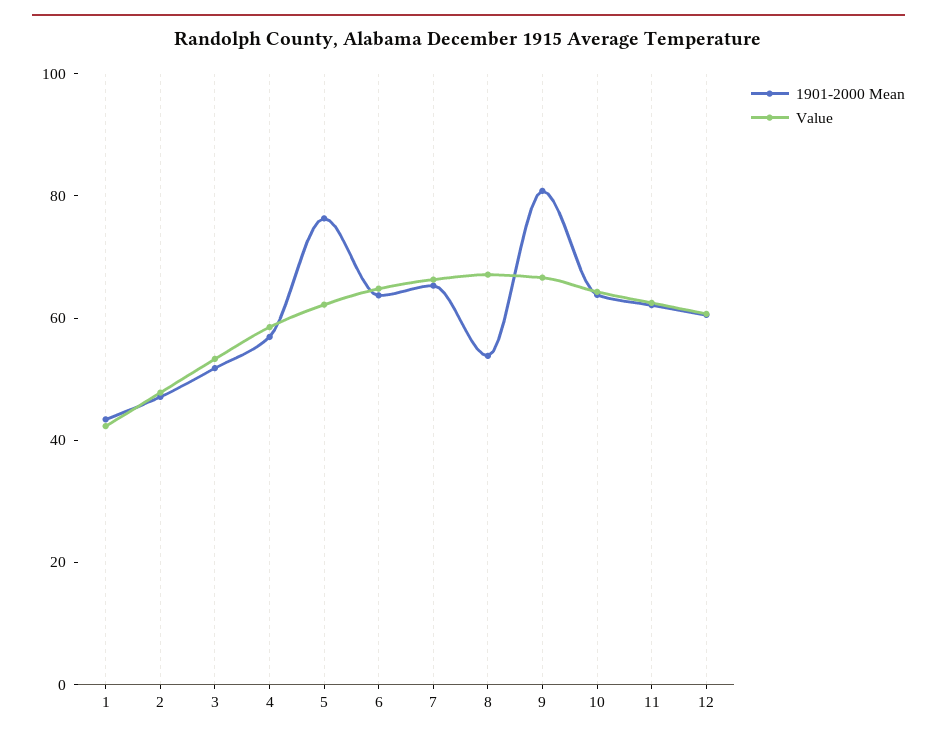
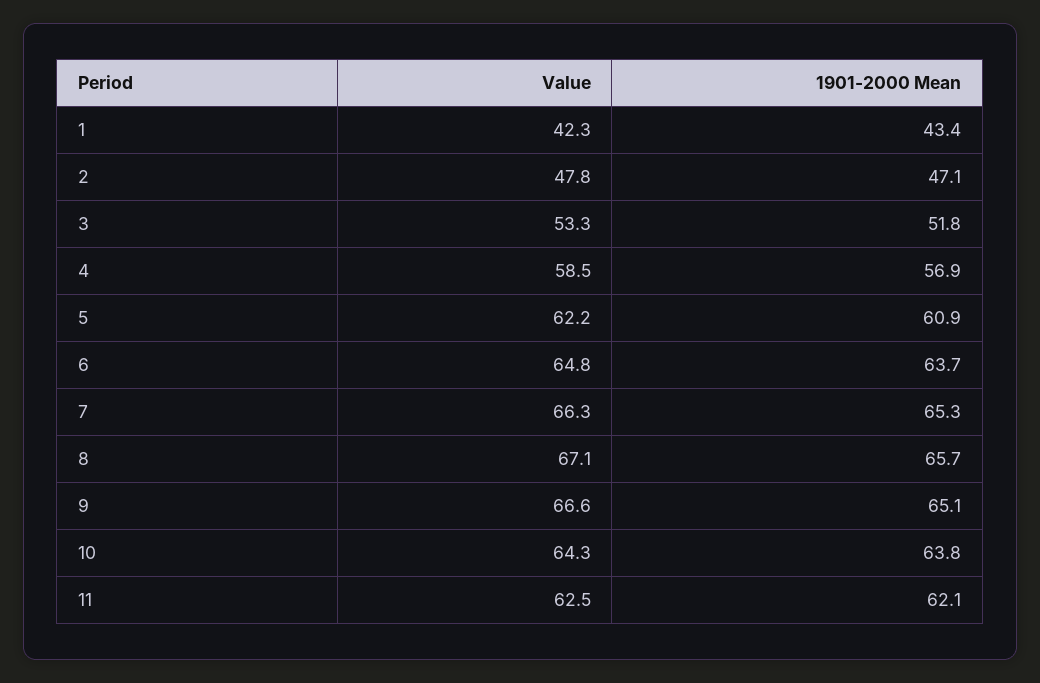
1901-2000 Mean, 5: 75 -> 60.9
1901-2000 Mean, 8: 55 -> 65.7
1901-2000 Mean, 9: 80 -> 65.1
1901-2000 Mean, 12: 60 -> none
Value, 12: 60 -> none

